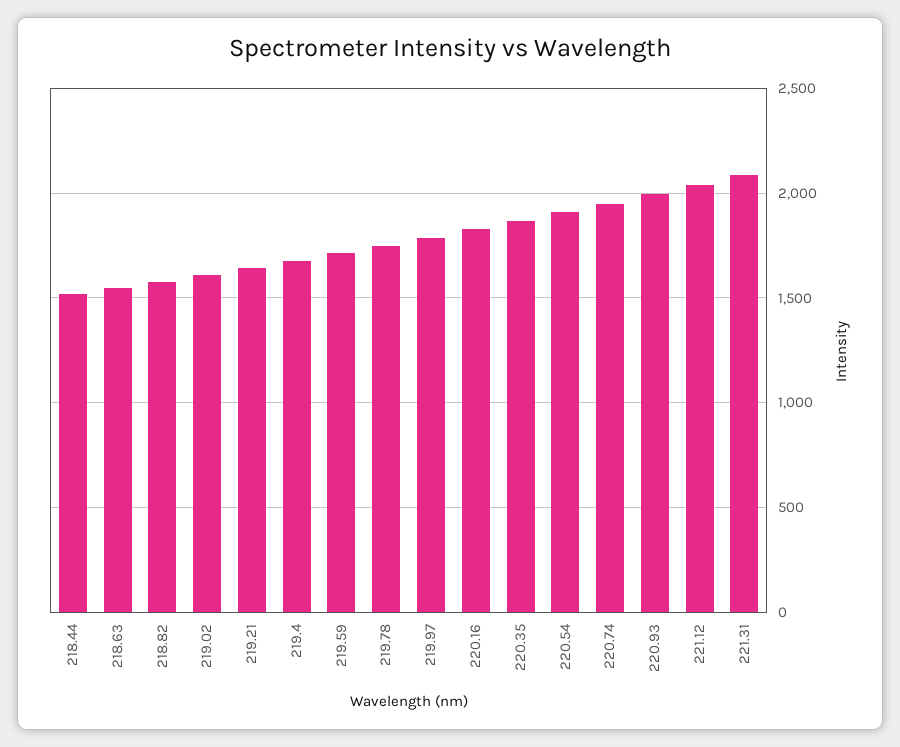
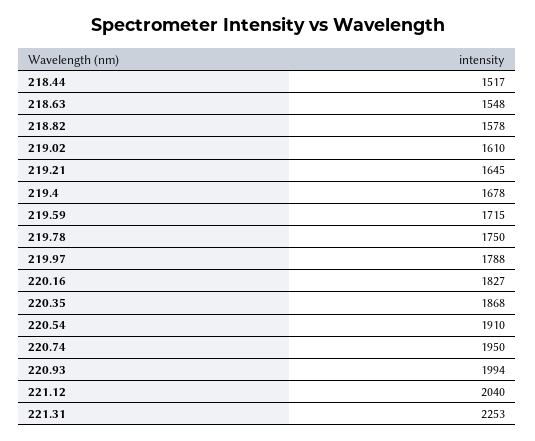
221.31: 2100 -> 2253

